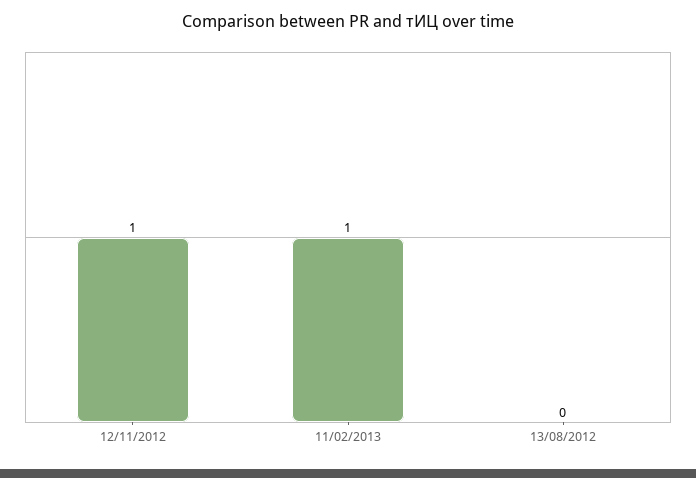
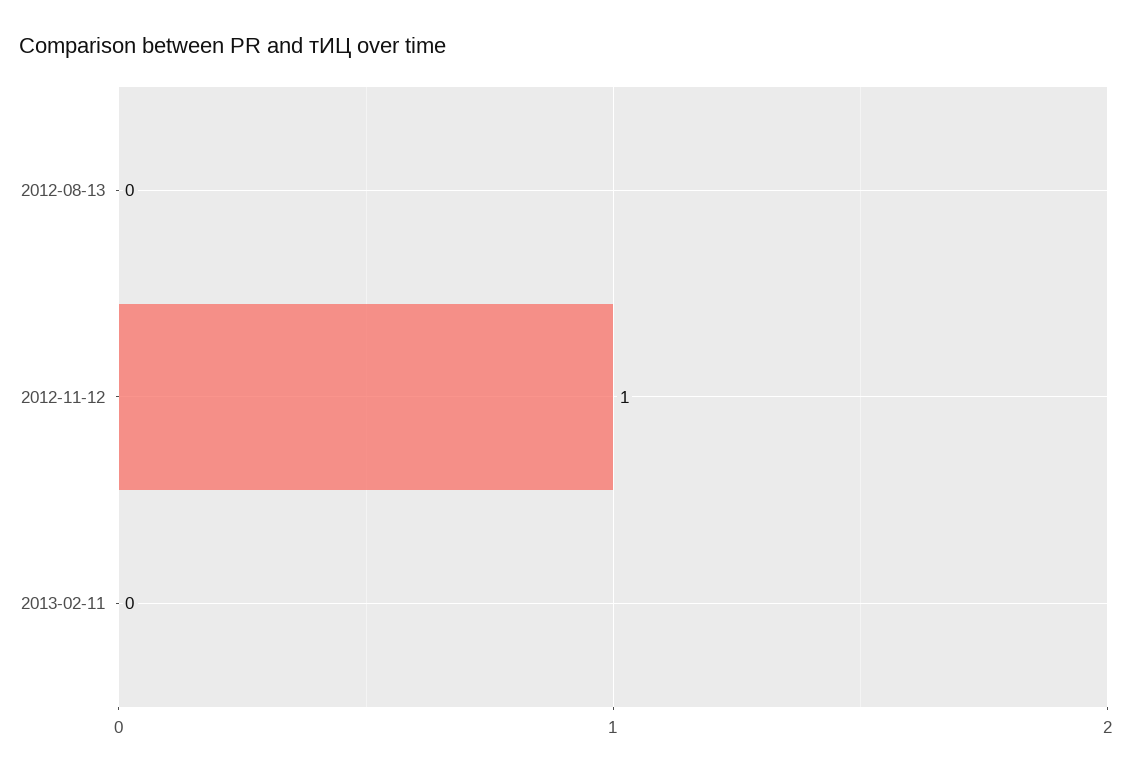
11/02/2013: 1 -> 0

